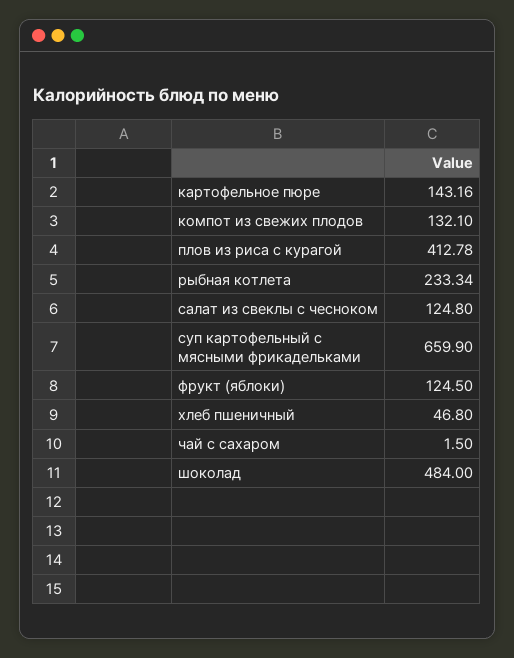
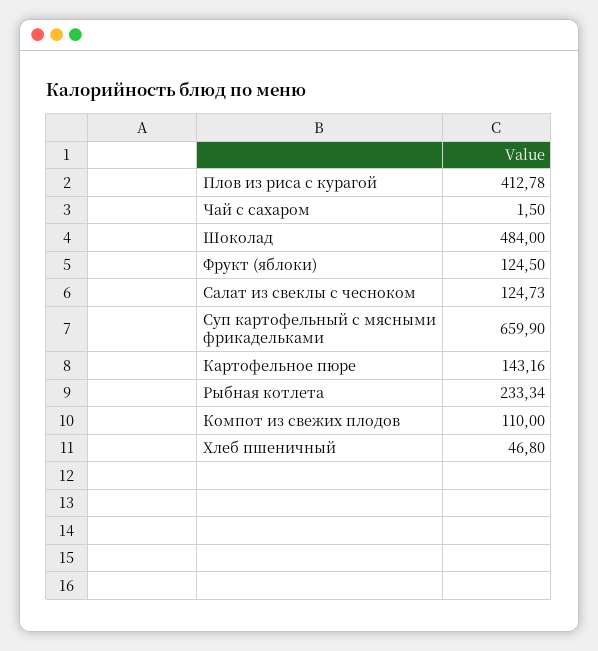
компот из свежих плодов: 132.1 -> 110
салат из свеклы с чесноком: 124.8 -> 124.73

